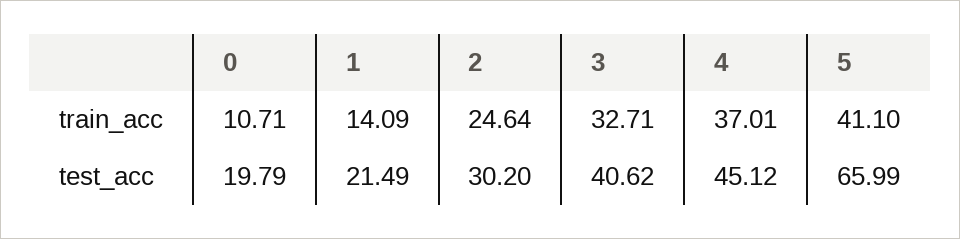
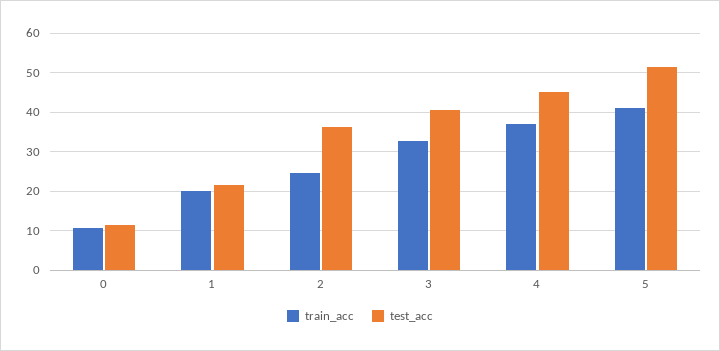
train_acc, 1: 14.09 -> 20
test_acc, 0: 19.79 -> 12
test_acc, 2: 30.2 -> 36
test_acc, 5: 65.99 -> 52

